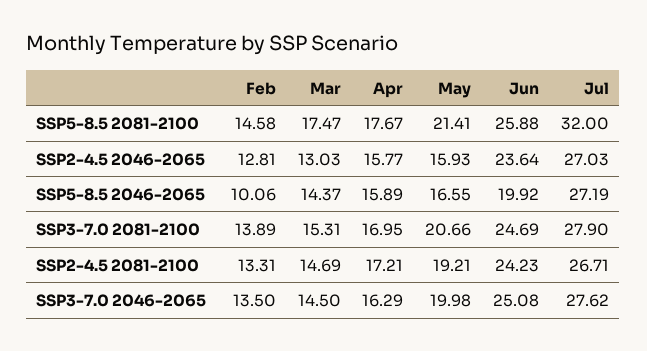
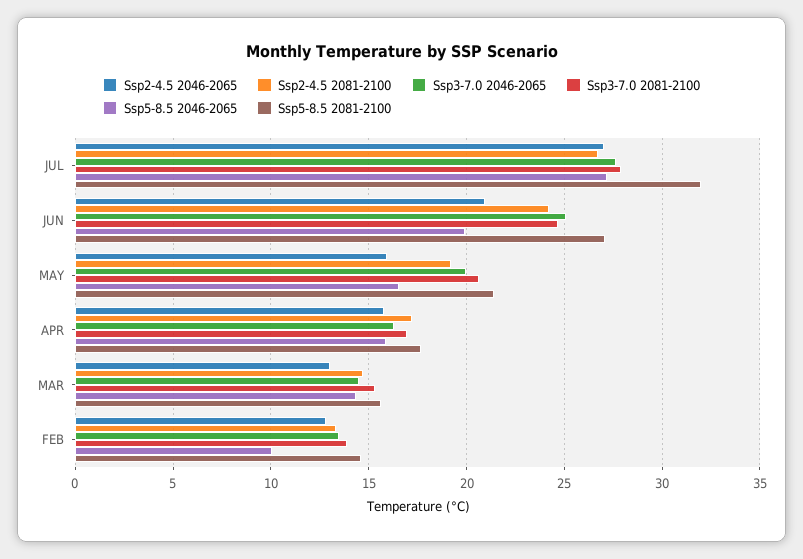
SSP5-8.5 2081-2100, Mar: 17.47 -> 15.5
SSP5-8.5 2081-2100, Jun: 25.88 -> 27
SSP2-4.5 2046-2065, Jun: 23.64 -> 21

